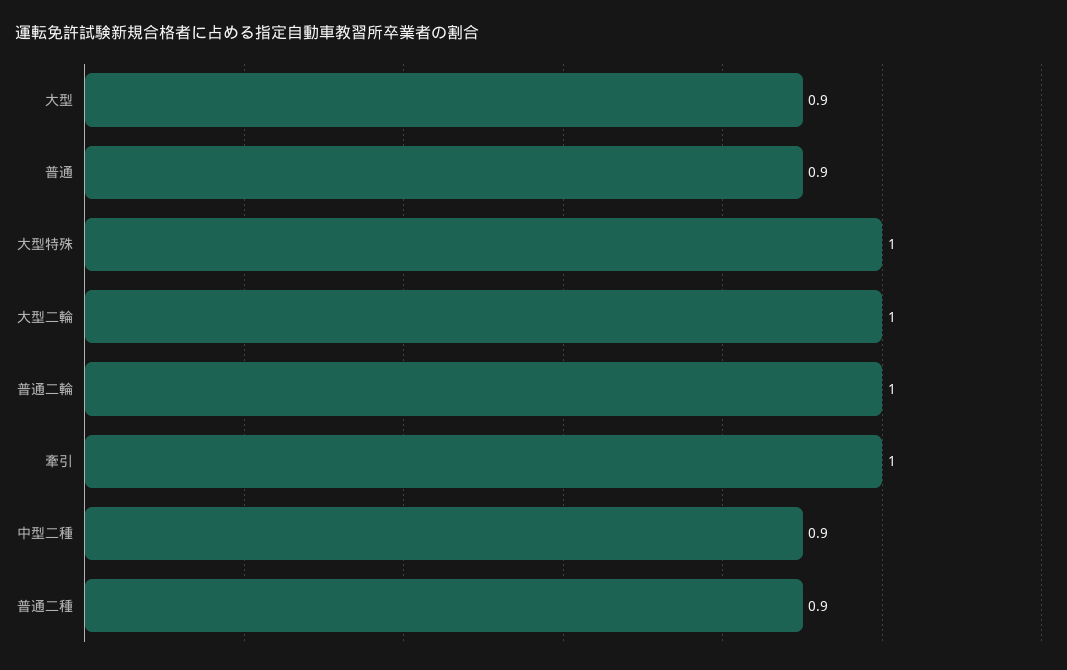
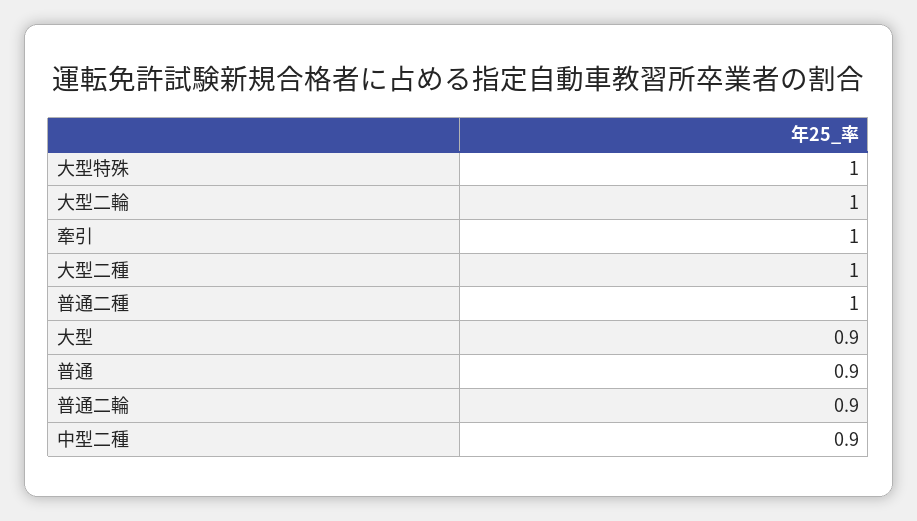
普通二輪: 1 -> 0.9
普通二種: 0.9 -> 1
大型二種: none -> 1

